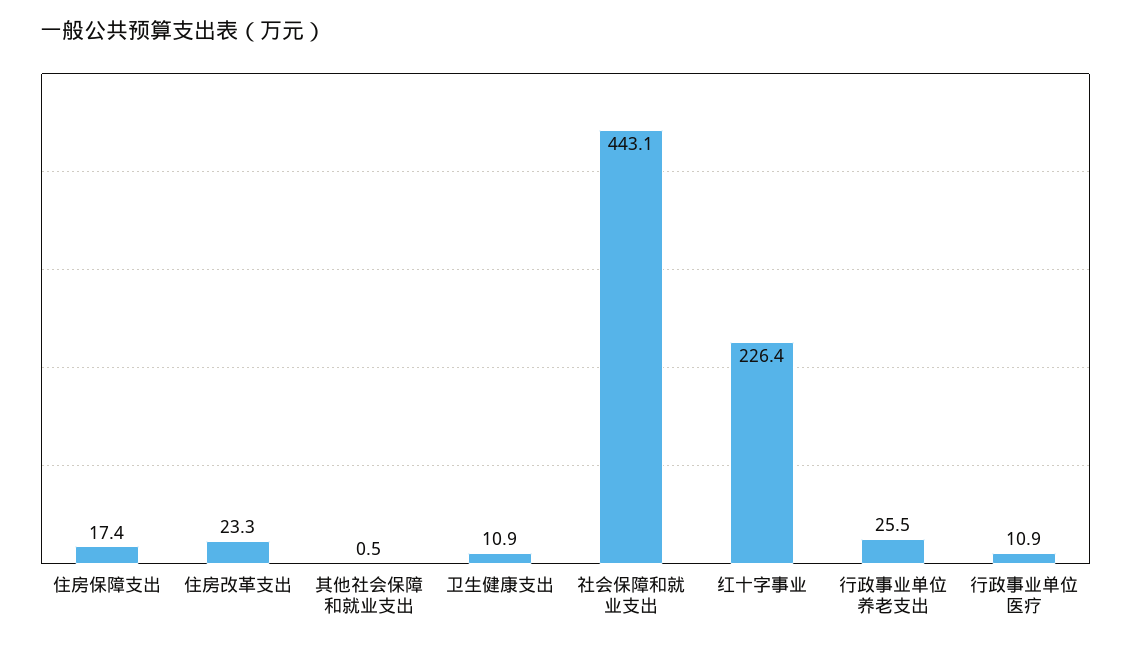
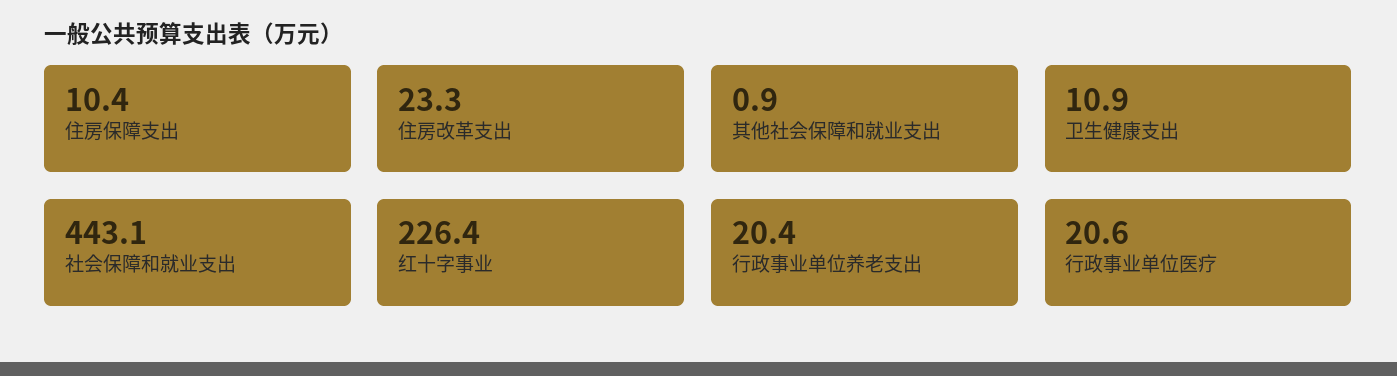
住房保障支出: 17.4 -> 10.4
其他社会保障和就业支出: 0.5 -> 0.9
行政事业单位养老支出: 25.5 -> 20.4
行政事业单位医疗: 10.9 -> 20.6

